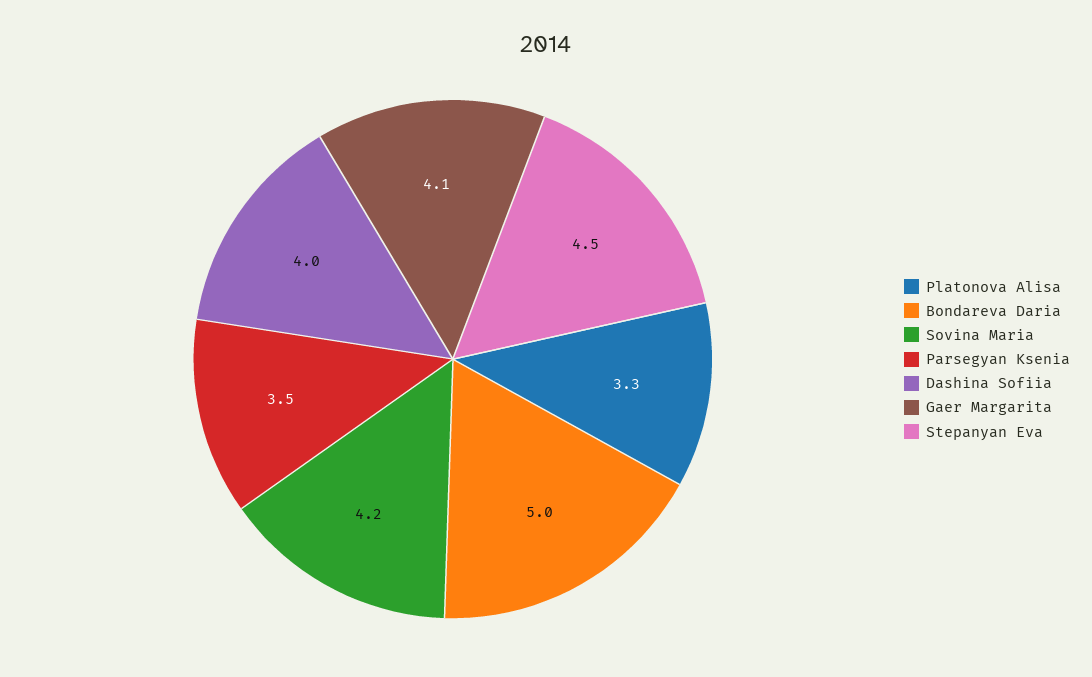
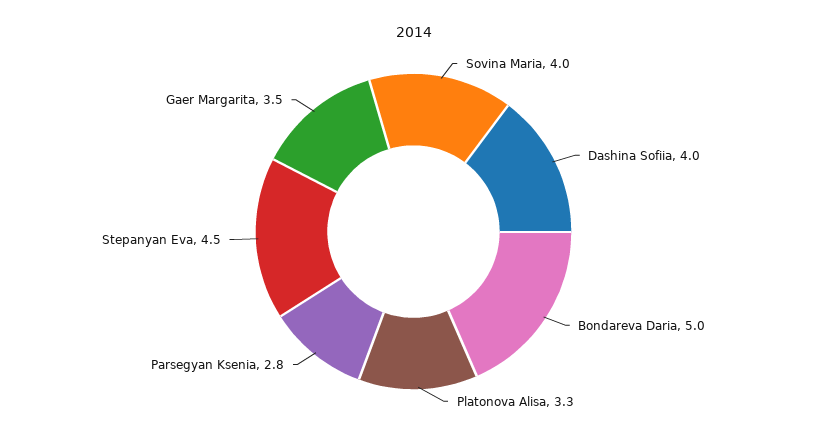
Sovina Maria: 4.2 -> 4
Parsegyan Ksenia: 3.5 -> 2.8
Gaer Margarita: 4.1 -> 3.5

